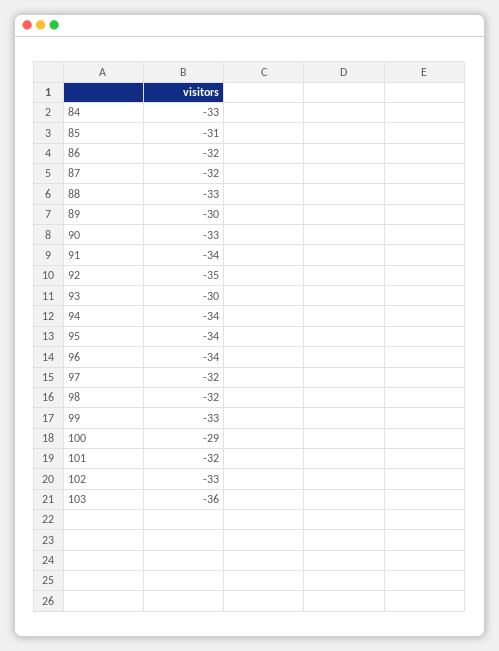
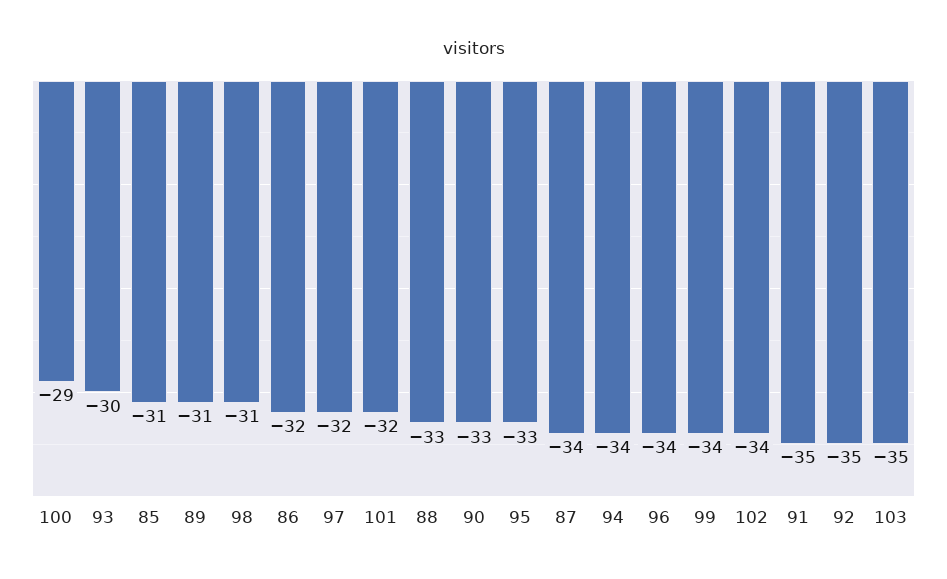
84: -33 -> none
87: -32 -> -34
89: -30 -> -31
91: -34 -> -35
95: -34 -> -33
98: -32 -> -31
99: -33 -> -34
102: -33 -> -34
103: -36 -> -35

